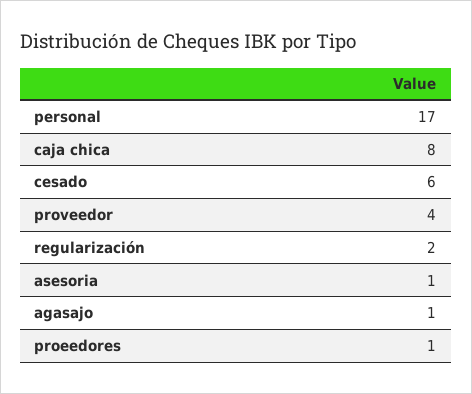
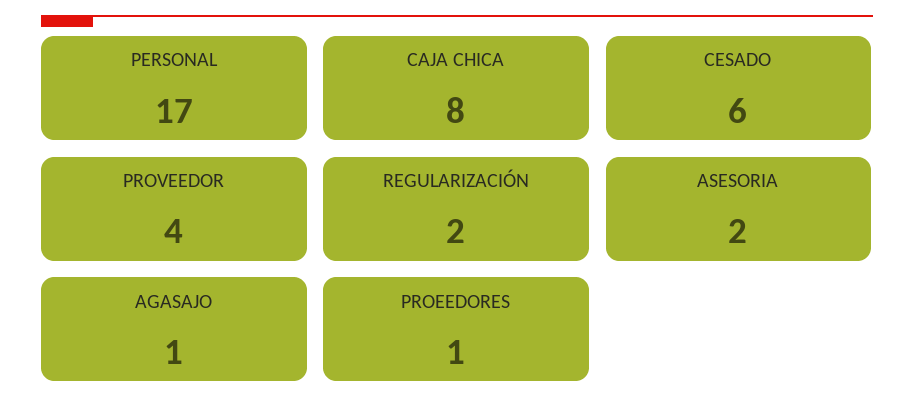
asesoria: 1 -> 2

